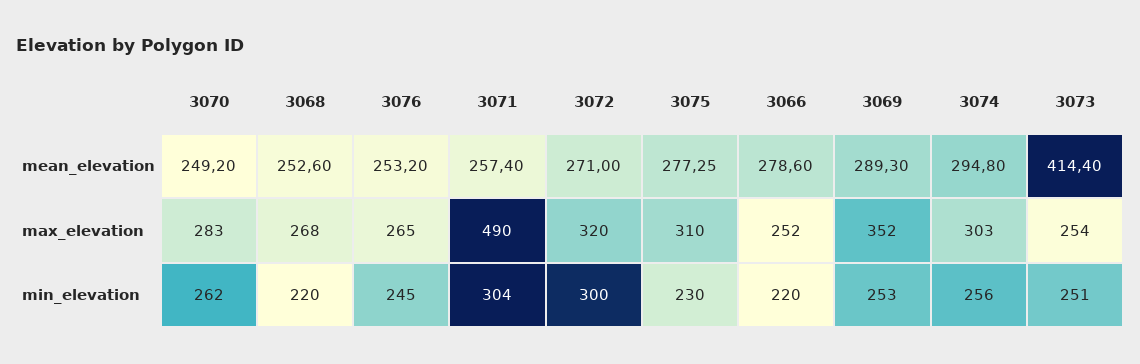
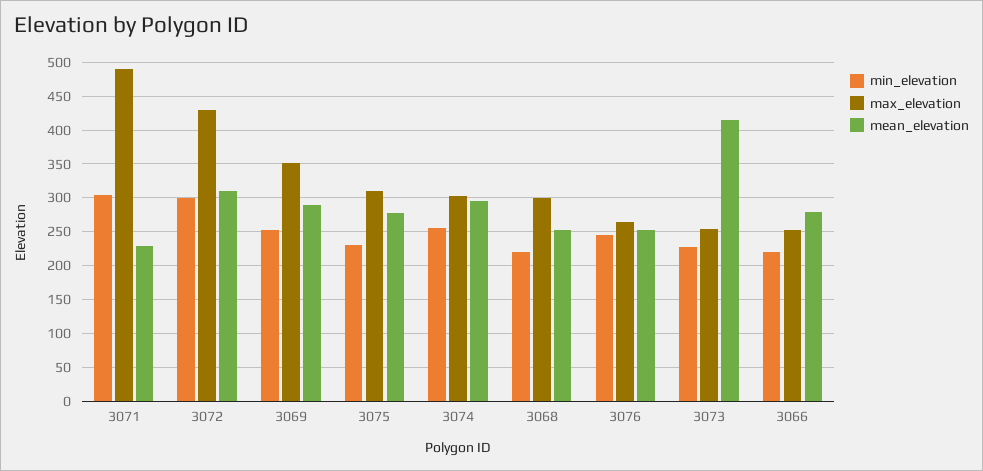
mean_elevation, 3070: 249.2 -> none
mean_elevation, 3071: 257.4 -> 230
mean_elevation, 3072: 271 -> 310
max_elevation, 3070: 283 -> none
max_elevation, 3068: 268 -> 300
max_elevation, 3072: 320 -> 430
min_elevation, 3070: 262 -> none
min_elevation, 3073: 251 -> 230

